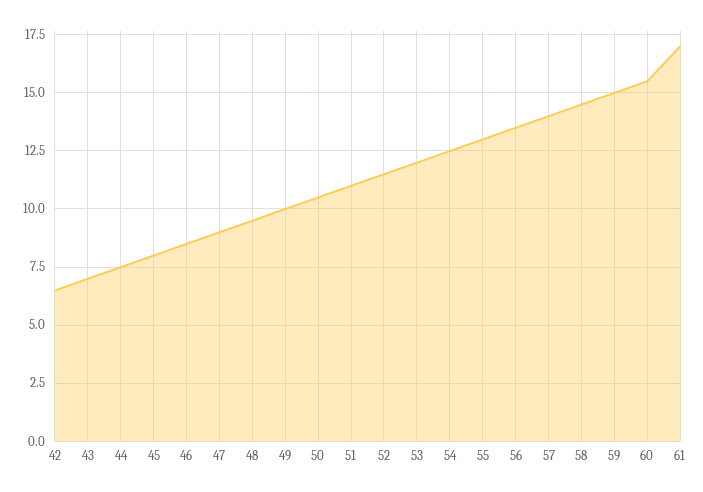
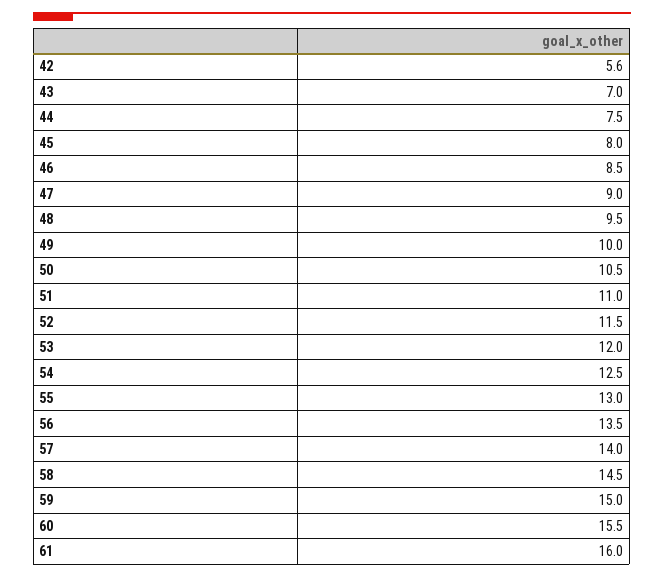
42: 6.5 -> 5.6
61: 17 -> 16

